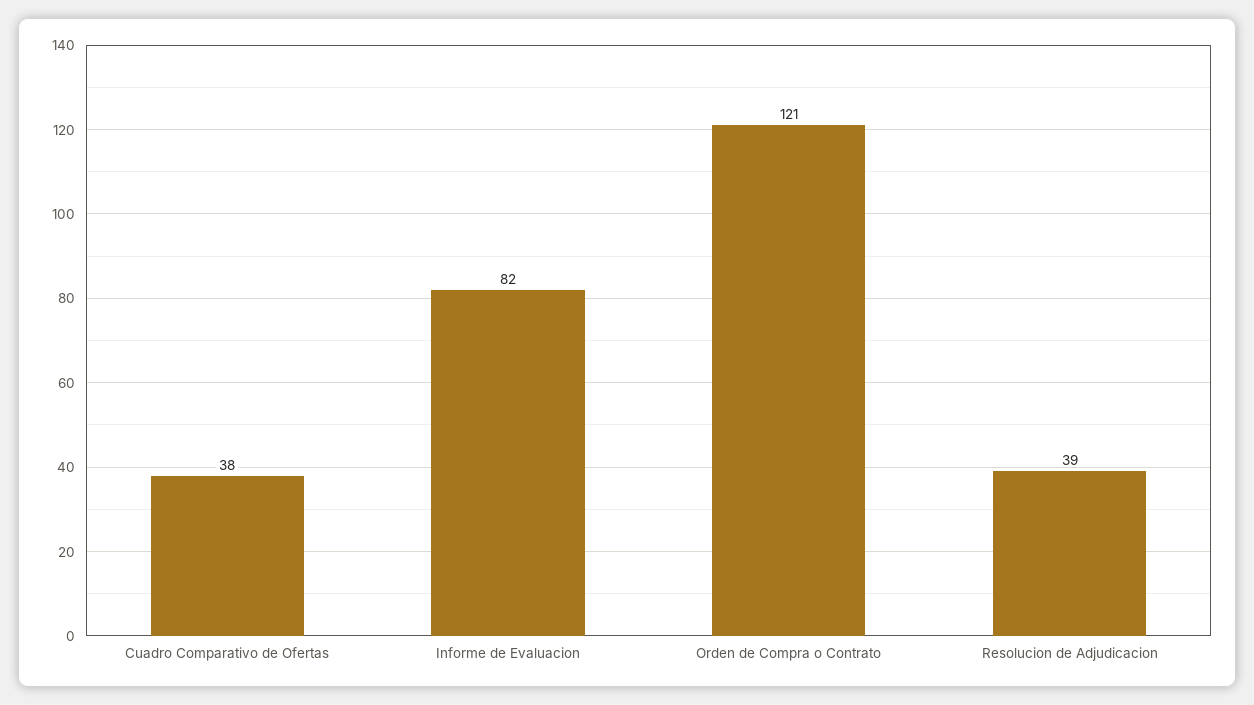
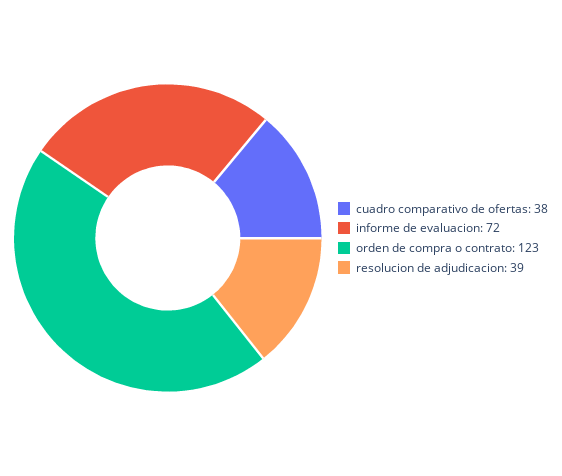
Informe de Evaluacion: 82 -> 72
Orden de Compra o Contrato: 121 -> 123

